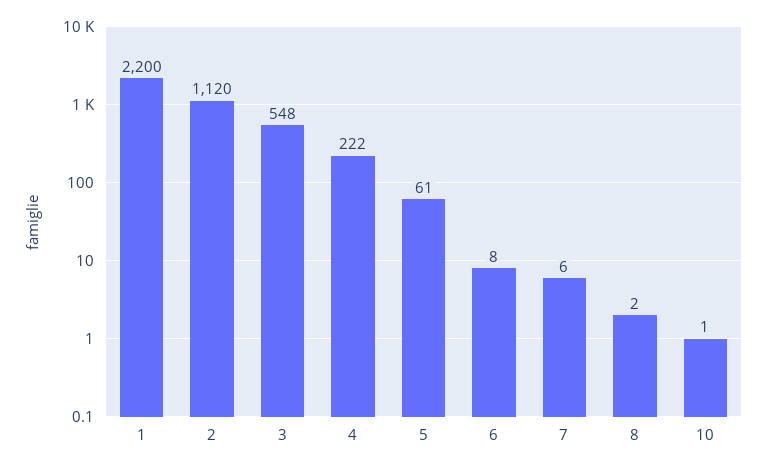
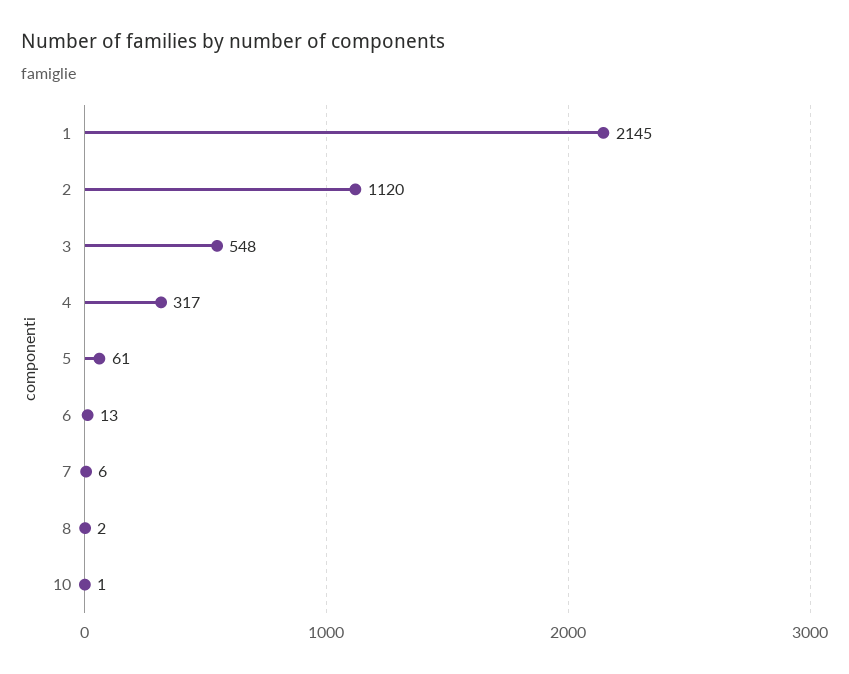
1: 2200 -> 2145
4: 222 -> 317
6: 8 -> 13

